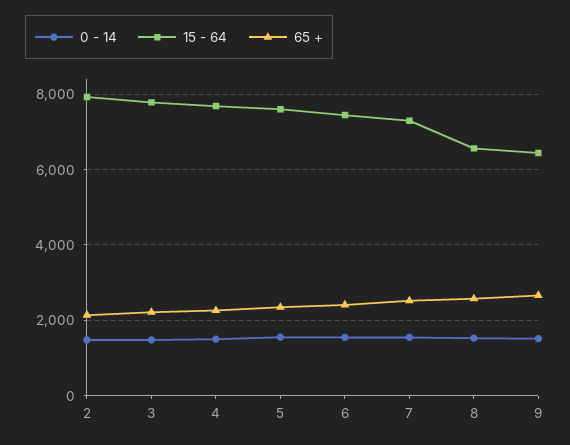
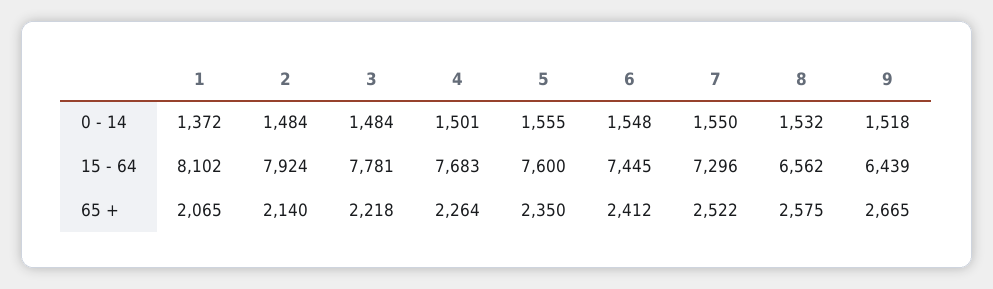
0 - 14, 1: none -> 1372
15 - 64, 1: none -> 8102
65 +, 1: none -> 2065

